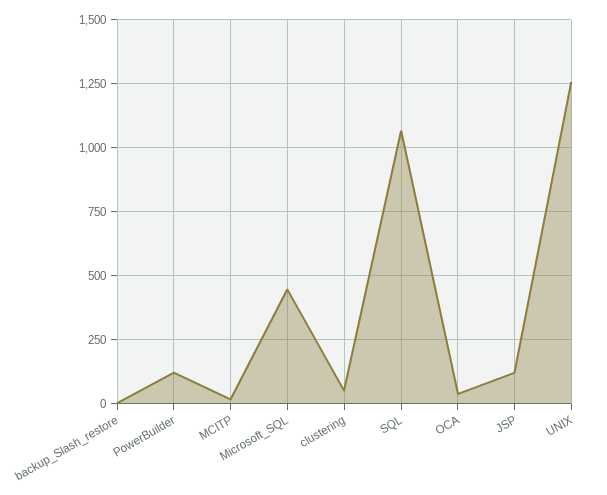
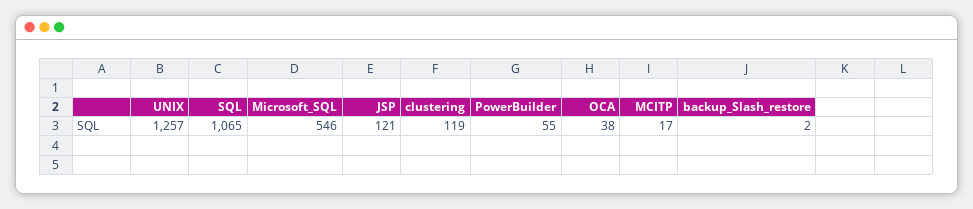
PowerBuilder: 125 -> 55
Microsoft_SQL: 450 -> 546
clustering: 50 -> 119

